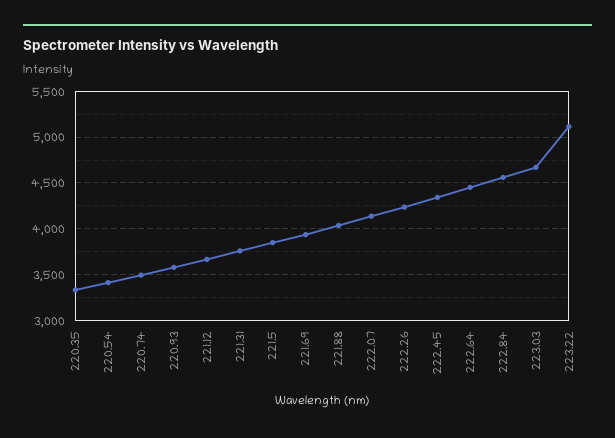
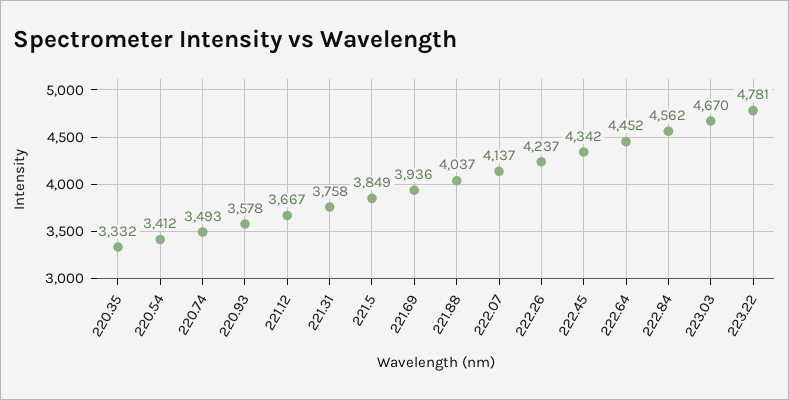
223.22: 5100 -> 4781

